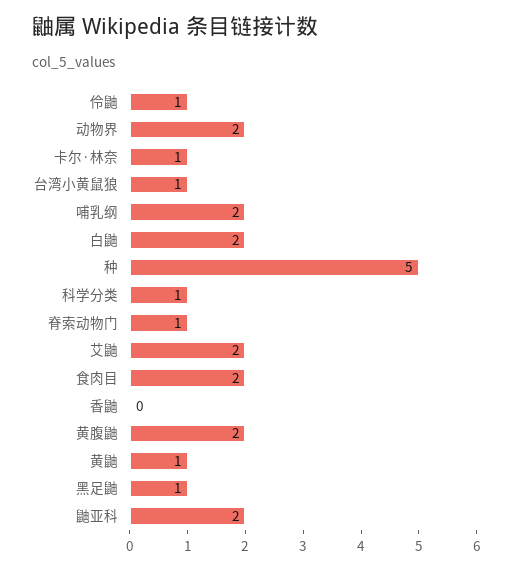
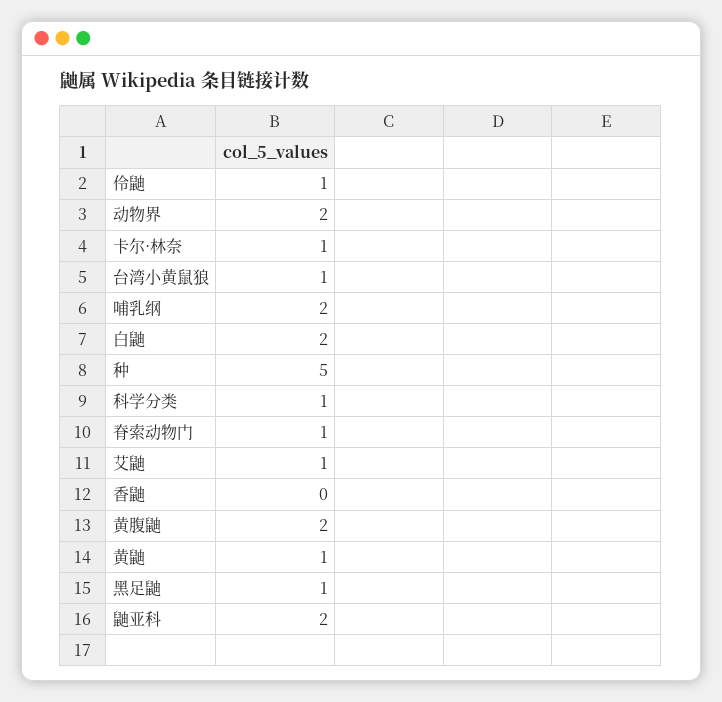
艾鼬: 2 -> 1
食肉目: 2 -> none

